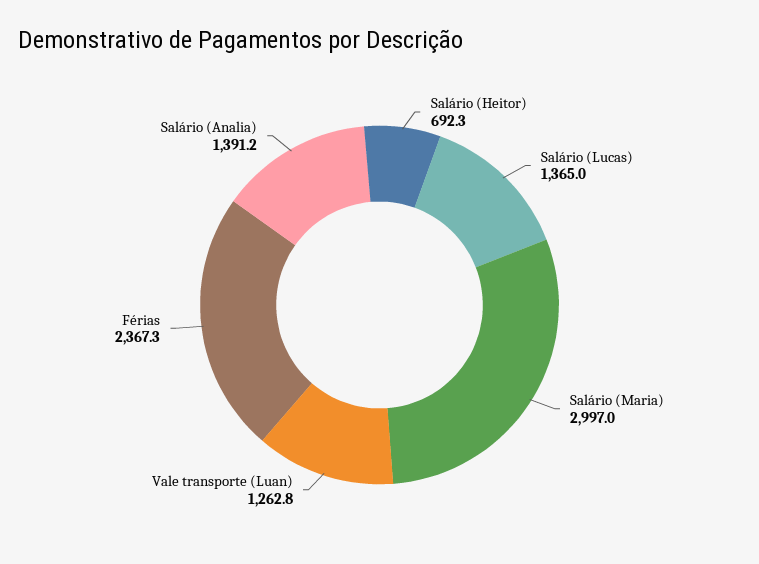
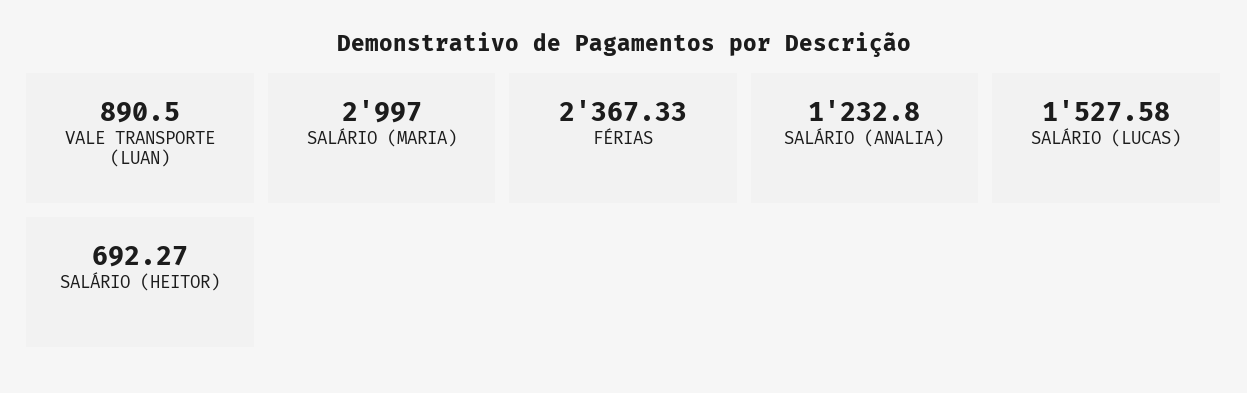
Salário (Lucas): 1365 -> 1527.58
Vale transporte (Luan): 1262.8 -> 890.5
Salário (Analia): 1391.2 -> 1232.8

